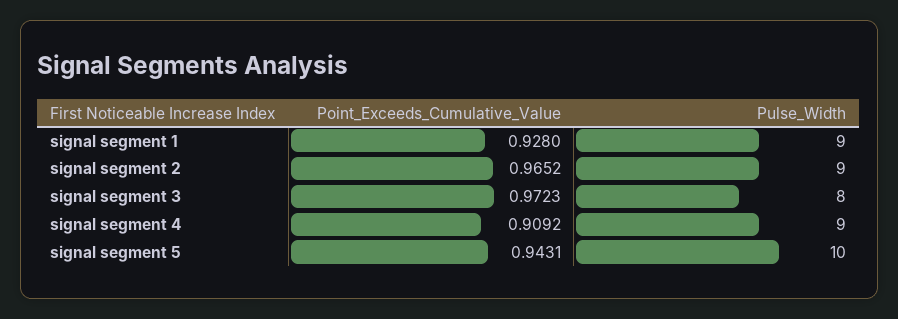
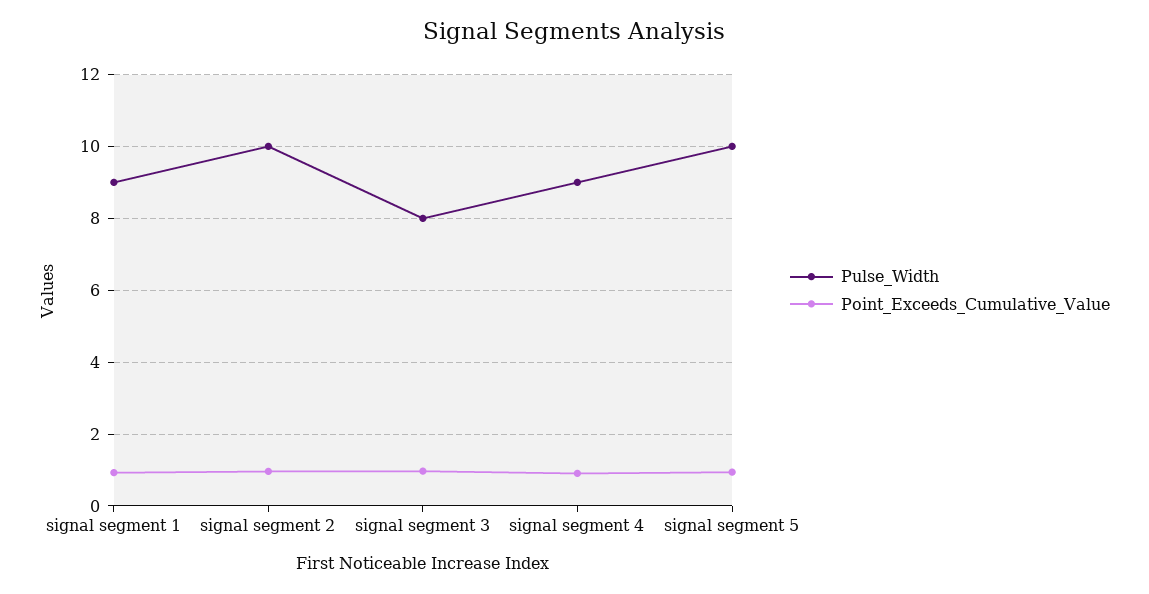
Pulse_Width, signal segment 2: 9 -> 10

